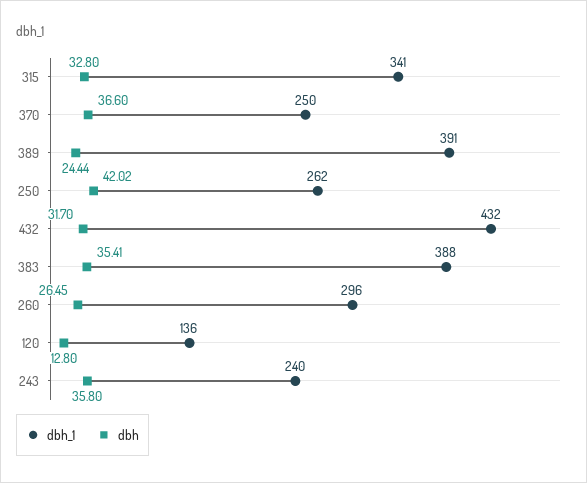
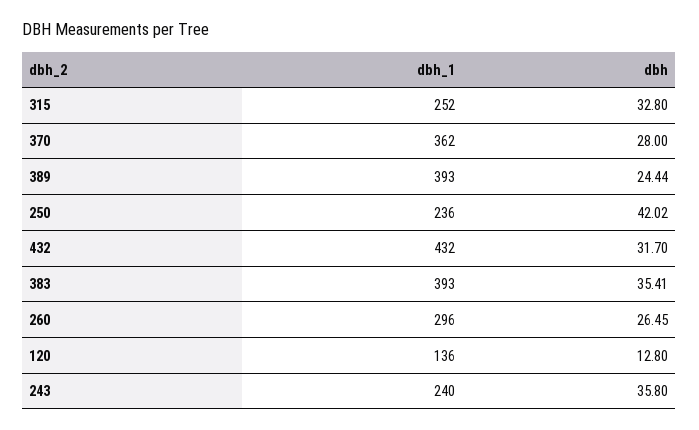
dbh_1, 315: 341 -> 252
dbh_1, 370: 250 -> 362
dbh, 370: 36.6 -> 28
dbh_1, 389: 391 -> 393
dbh_1, 250: 262 -> 236
dbh_1, 383: 388 -> 393

